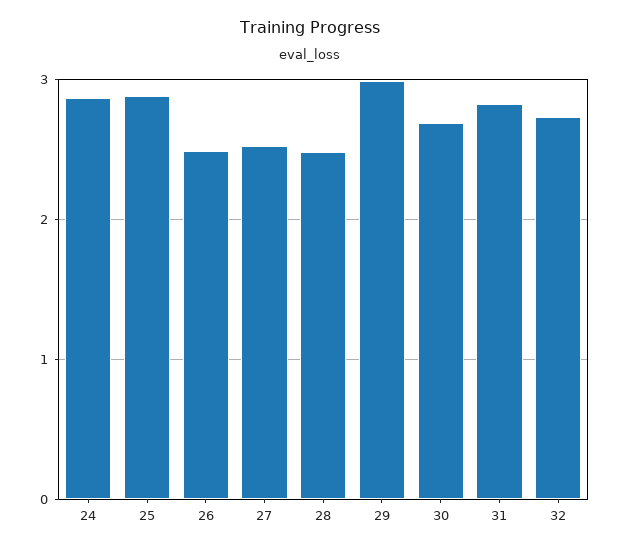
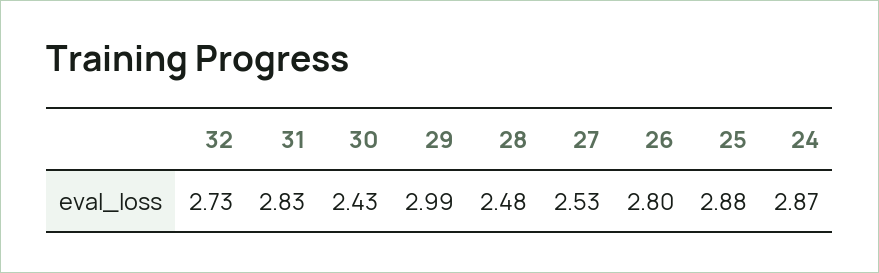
26: 2.5 -> 2.8
30: 2.7 -> 2.43

